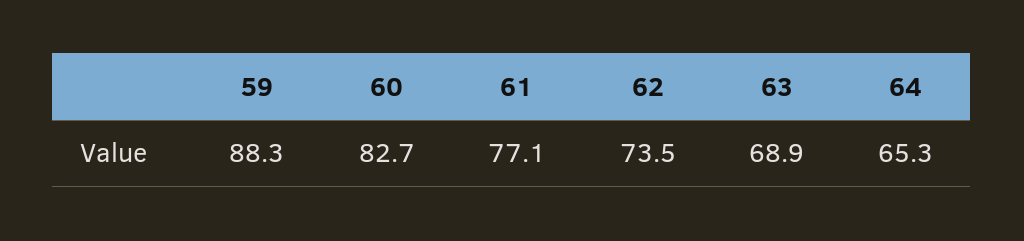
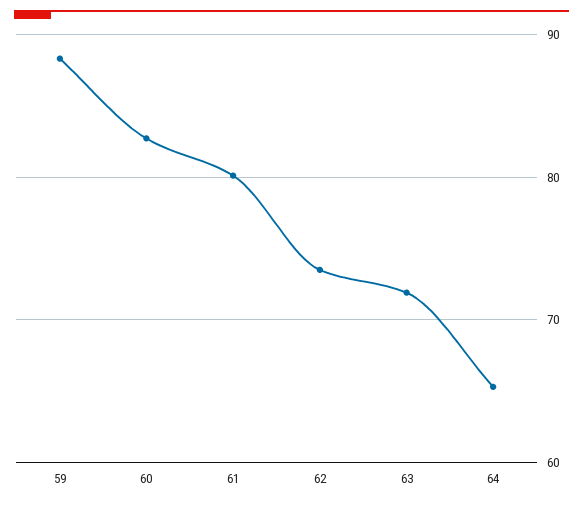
61: 77.1 -> 80
63: 68.9 -> 72

